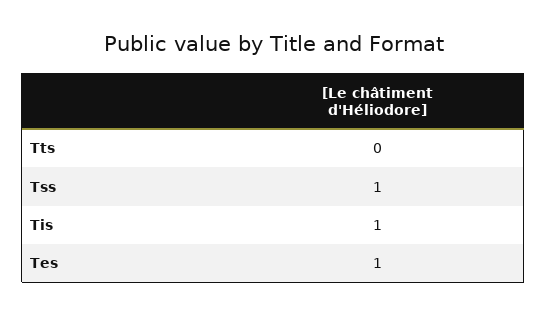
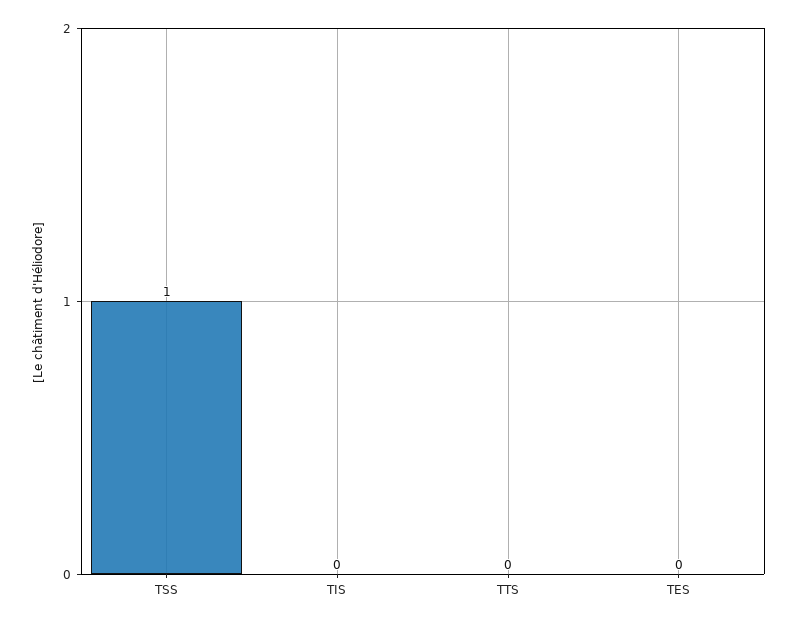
Tis: 1 -> 0
Tes: 1 -> 0

